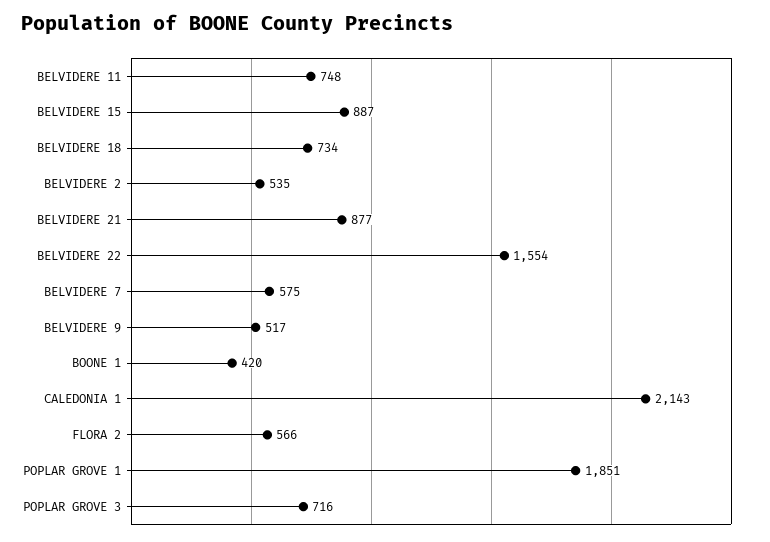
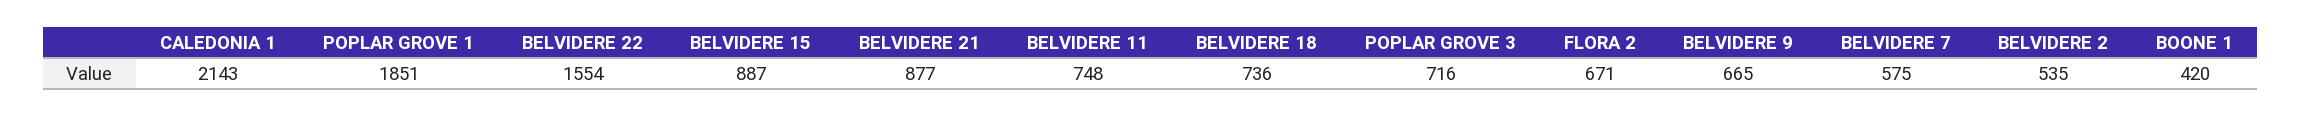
BELVIDERE 18: 734 -> 736
BELVIDERE 9: 517 -> 665
FLORA 2: 566 -> 671

